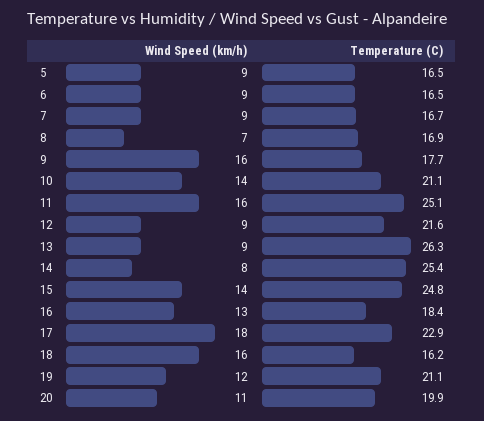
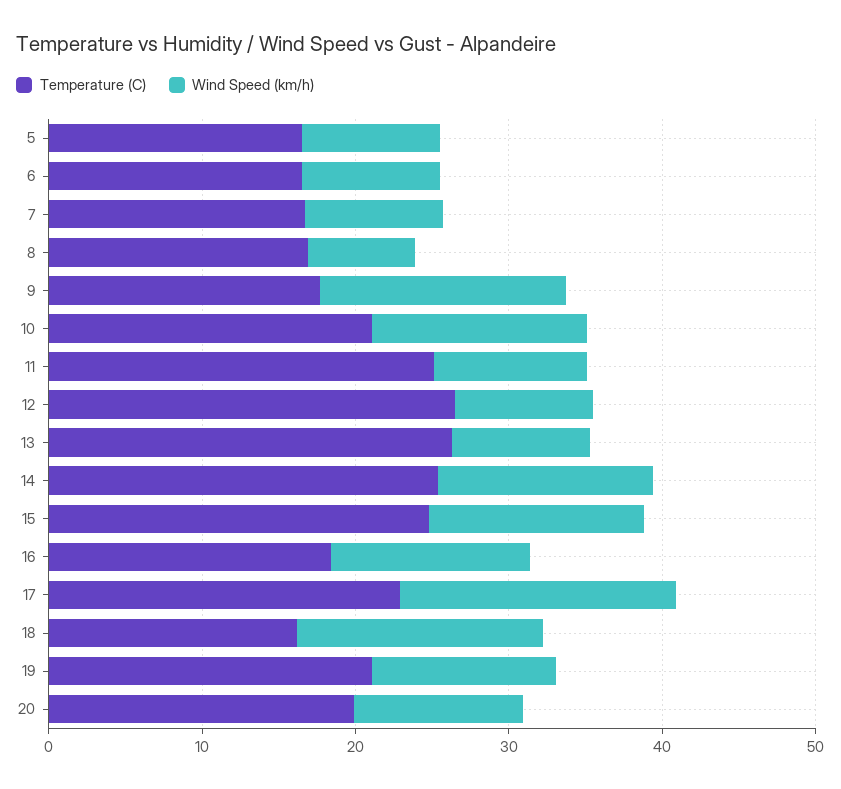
Wind Speed (km/h), 11: 16 -> 10
Temperature (C), 12: 21.6 -> 26
Wind Speed (km/h), 14: 8 -> 14

